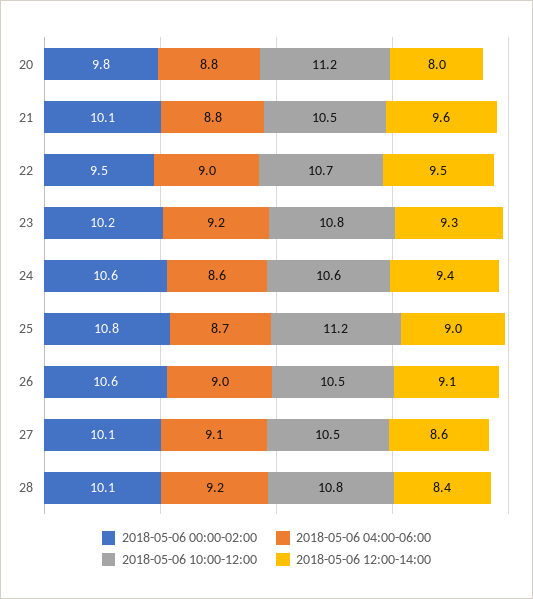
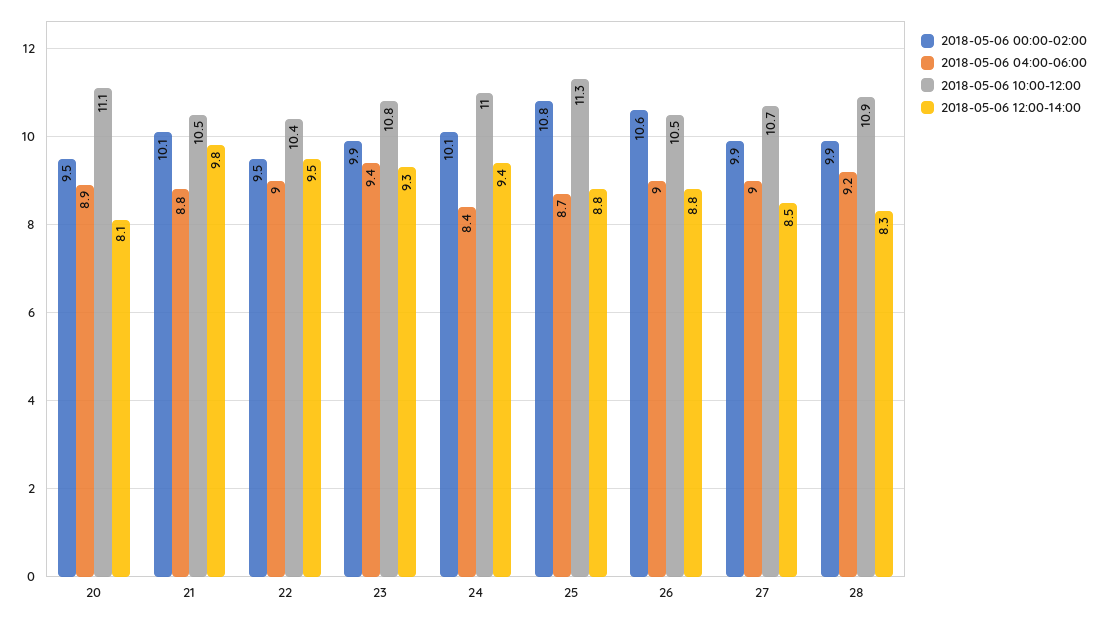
2018-05-06 00:00-02:00, 20: 9.8 -> 9.5
2018-05-06 04:00-06:00, 20: 8.8 -> 8.9
2018-05-06 10:00-12:00, 20: 11.2 -> 11.1
2018-05-06 12:00-14:00, 20: 8 -> 8.1
2018-05-06 12:00-14:00, 21: 9.6 -> 9.8
2018-05-06 10:00-12:00, 22: 10.7 -> 10.4
2018-05-06 00:00-02:00, 23: 10.2 -> 9.9
2018-05-06 04:00-06:00, 23: 9.2 -> 9.4
2018-05-06 00:00-02:00, 24: 10.6 -> 10.1
2018-05-06 04:00-06:00, 24: 8.6 -> 8.4
2018-05-06 10:00-12:00, 24: 10.6 -> 11
2018-05-06 10:00-12:00, 25: 11.2 -> 11.3
2018-05-06 12:00-14:00, 25: 9 -> 8.8
2018-05-06 12:00-14:00, 26: 9.1 -> 8.8
2018-05-06 00:00-02:00, 27: 10.1 -> 9.9
2018-05-06 04:00-06:00, 27: 9.1 -> 9
2018-05-06 10:00-12:00, 27: 10.5 -> 10.7
2018-05-06 12:00-14:00, 27: 8.6 -> 8.5
2018-05-06 00:00-02:00, 28: 10.1 -> 9.9
2018-05-06 10:00-12:00, 28: 10.8 -> 10.9
2018-05-06 12:00-14:00, 28: 8.4 -> 8.3

